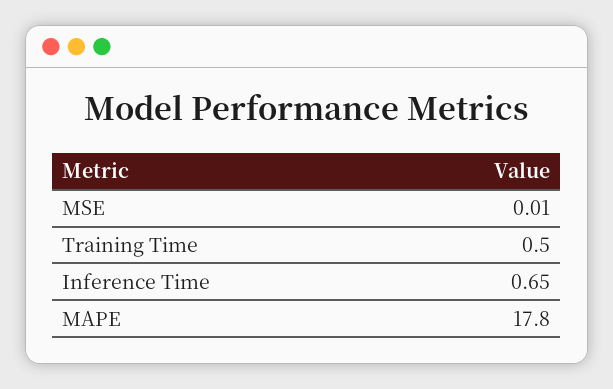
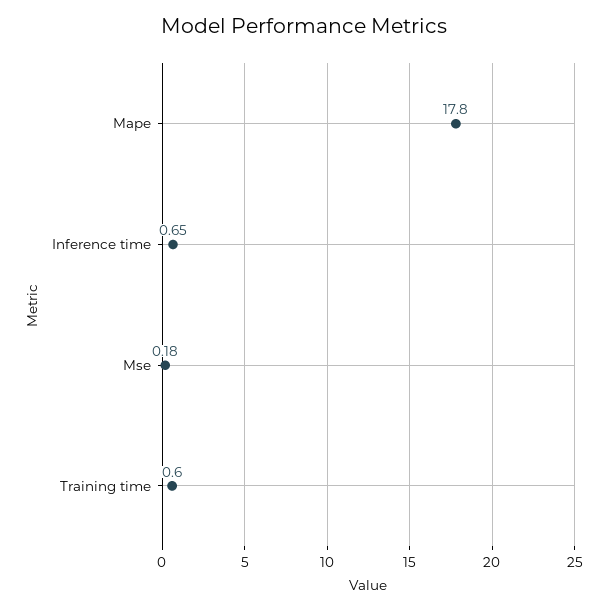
MSE: 0.01 -> 0.18
Training Time: 0.5 -> 0.6

